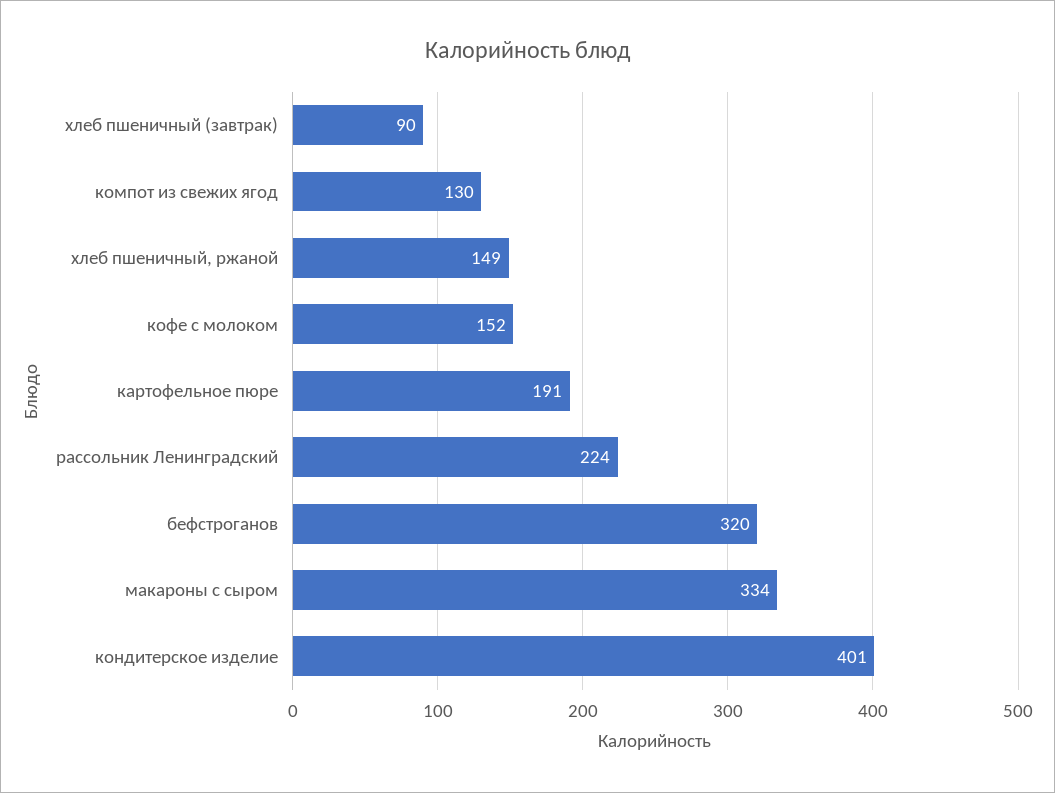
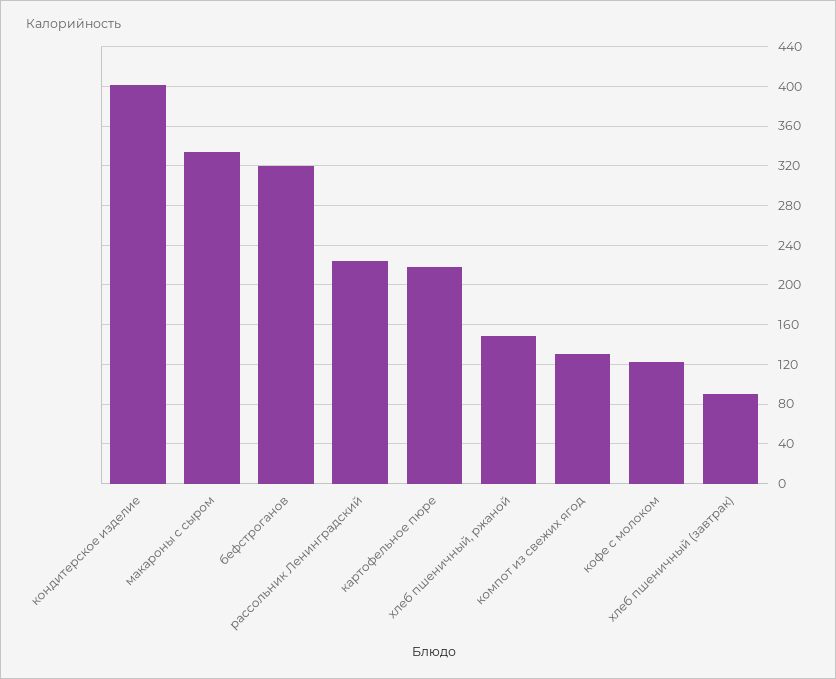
кофе с молоком: 152 -> 120
картофельное пюре: 191 -> 220

